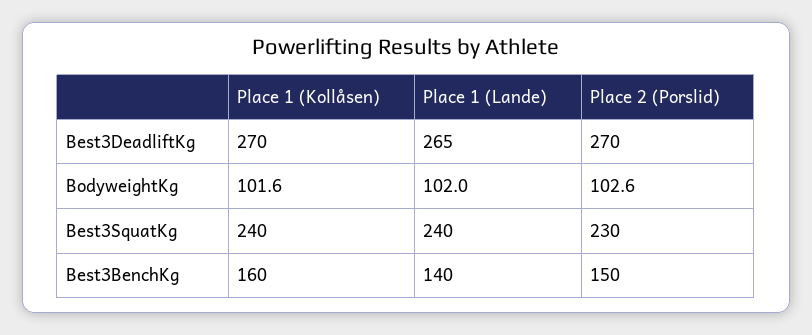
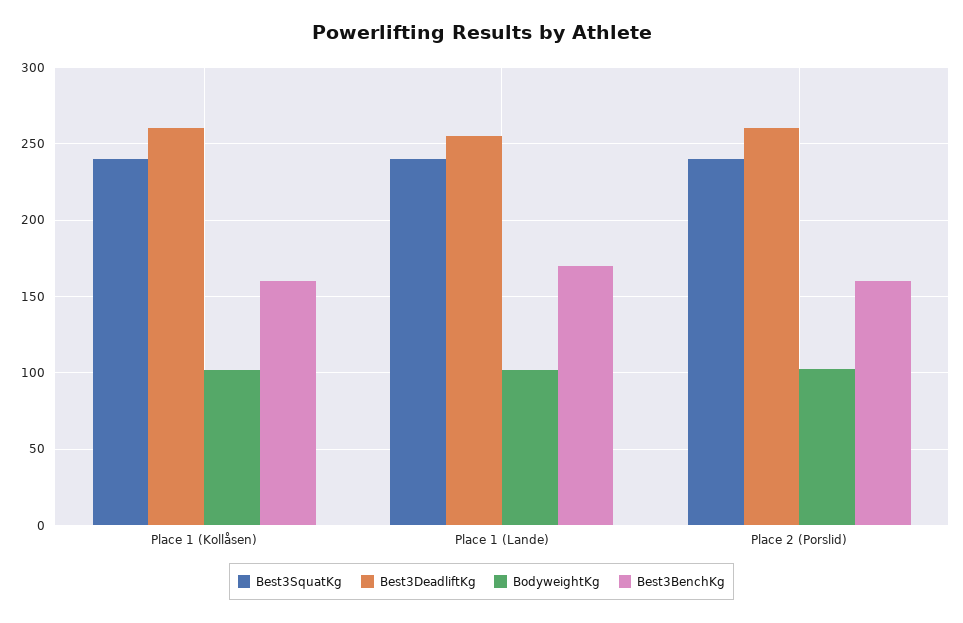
Best3DeadliftKg, Place 1 (Kollåsen): 270 -> 260
Best3DeadliftKg, Place 1 (Lande): 265 -> 255
Best3DeadliftKg, Place 2 (Porslid): 270 -> 260
Best3SquatKg, Place 2 (Porslid): 230 -> 240
Best3BenchKg, Place 1 (Lande): 140 -> 170
Best3BenchKg, Place 2 (Porslid): 150 -> 160

